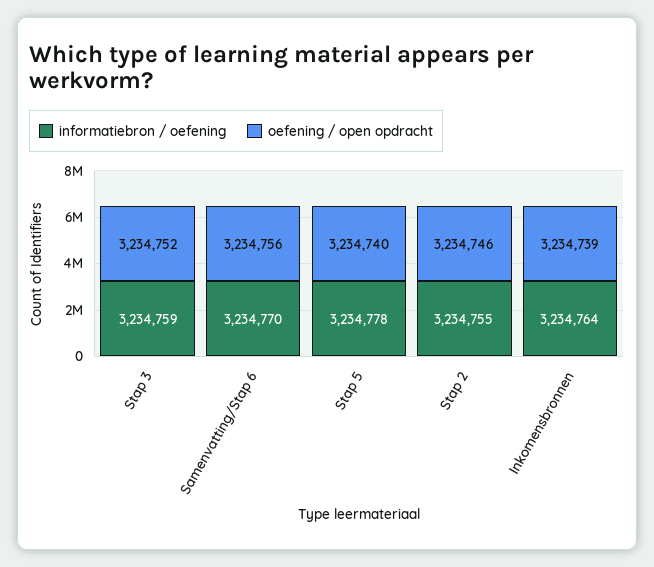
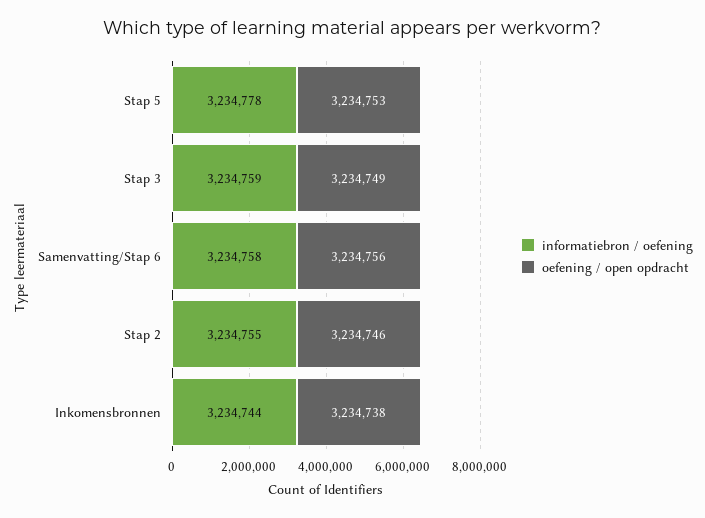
oefening / open opdracht, Stap 3: 3234752 -> 3234749
informatiebron / oefening, Samenvatting/Stap 6: 3234770 -> 3234758
oefening / open opdracht, Stap 5: 3234740 -> 3234753
informatiebron / oefening, Inkomensbronnen: 3234764 -> 3234744
oefening / open opdracht, Inkomensbronnen: 3234739 -> 3234738

